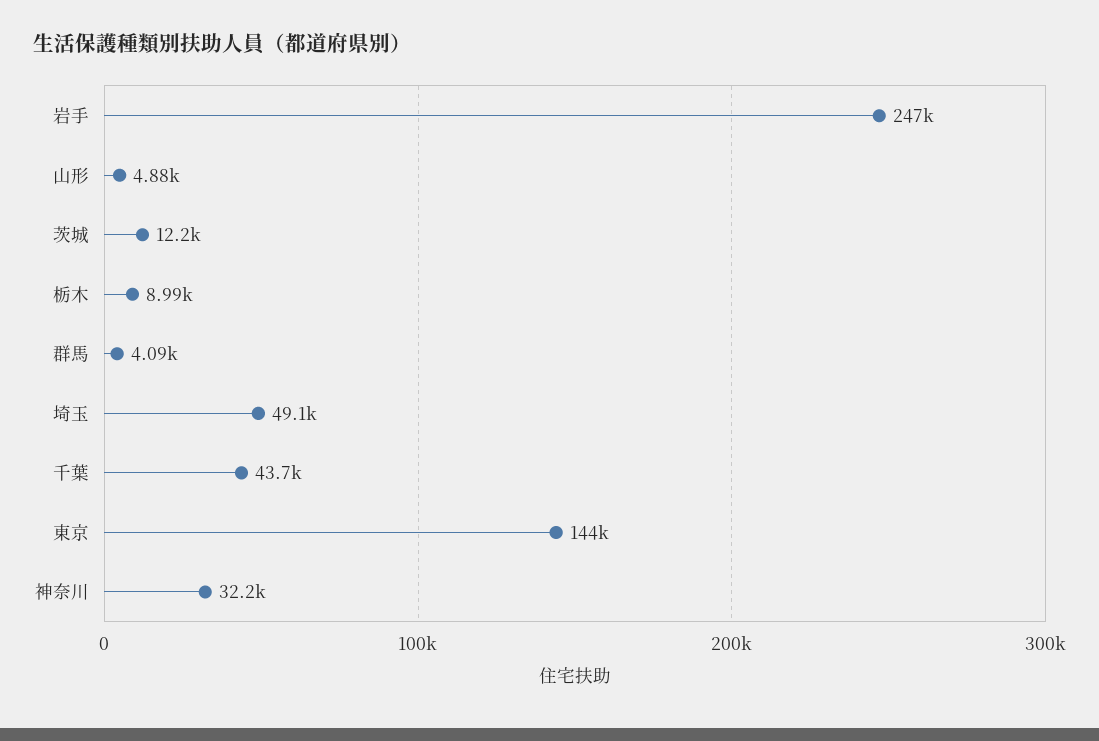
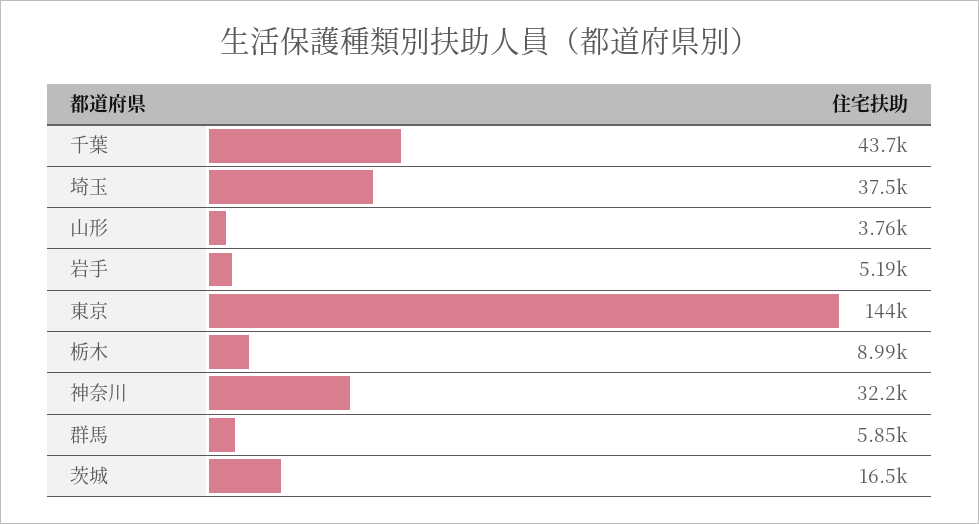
岩手: 247000 -> 5190
山形: 4880 -> 3760
茨城: 12200 -> 16500
群馬: 4090 -> 5850
埼玉: 49100 -> 37500

